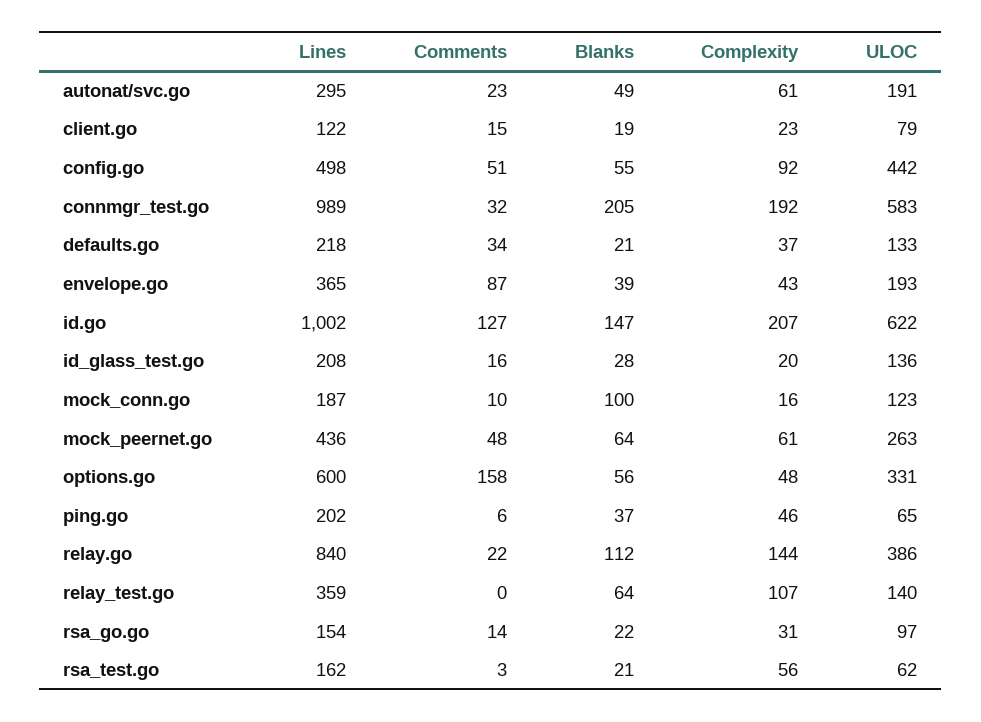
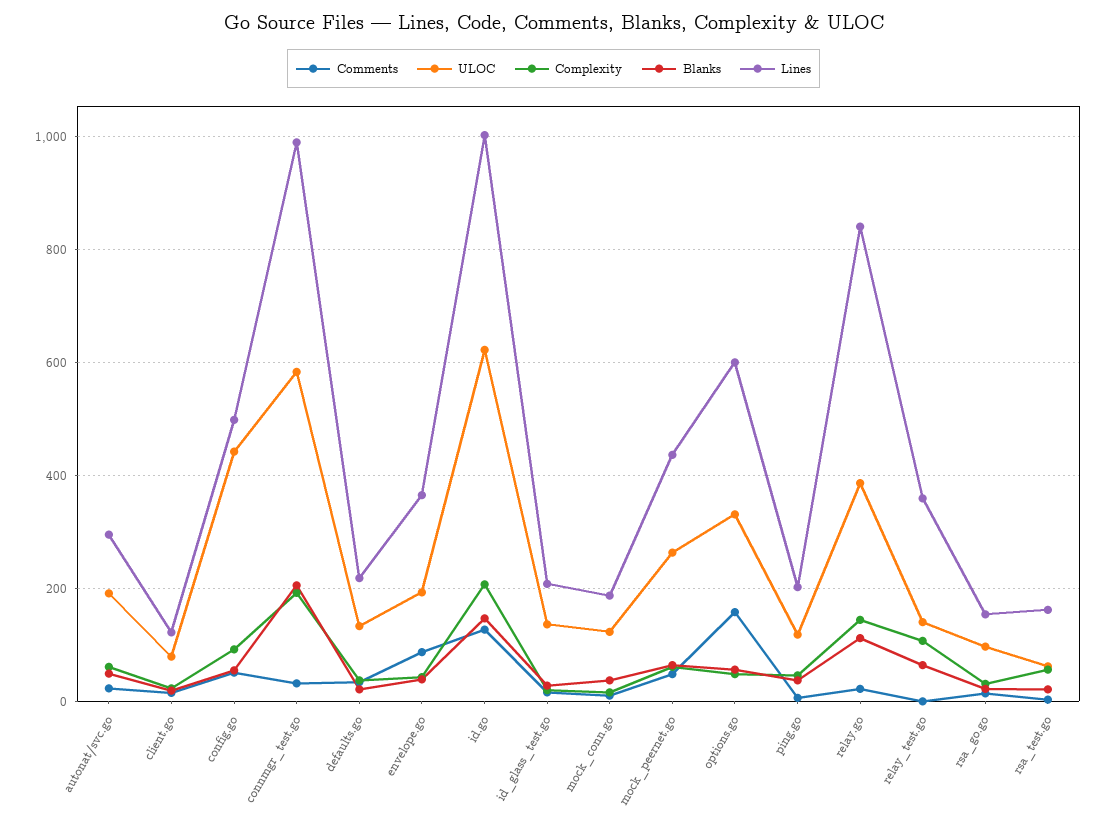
Blanks, mock_conn.go: 100 -> 40
ULOC, ping.go: 65 -> 120

